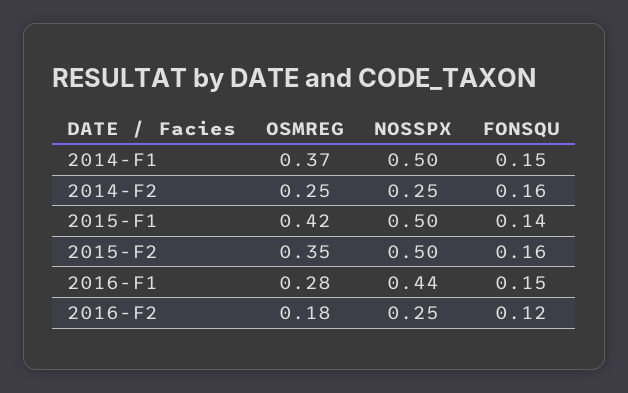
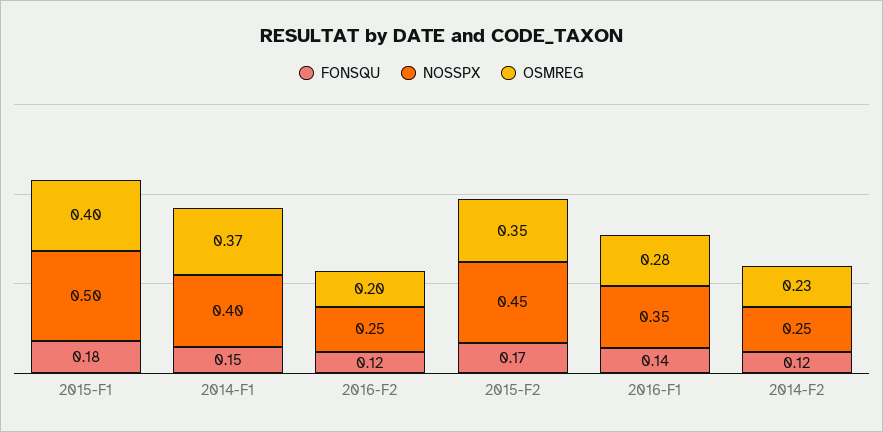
NOSSPX, 2014-F1: 0.5 -> 0.4
OSMREG, 2014-F2: 0.25 -> 0.23
FONSQU, 2014-F2: 0.16 -> 0.12
OSMREG, 2015-F1: 0.42 -> 0.4
FONSQU, 2015-F1: 0.14 -> 0.18
NOSSPX, 2015-F2: 0.5 -> 0.45
FONSQU, 2015-F2: 0.16 -> 0.17
NOSSPX, 2016-F1: 0.44 -> 0.35
FONSQU, 2016-F1: 0.15 -> 0.14
OSMREG, 2016-F2: 0.18 -> 0.2

